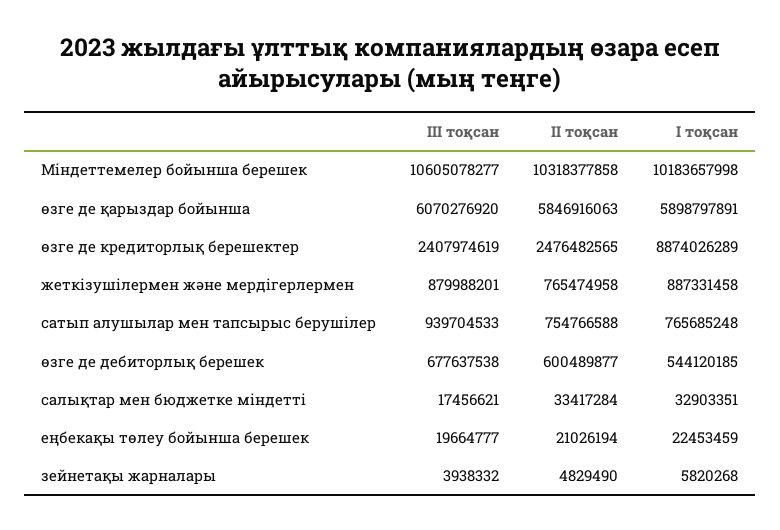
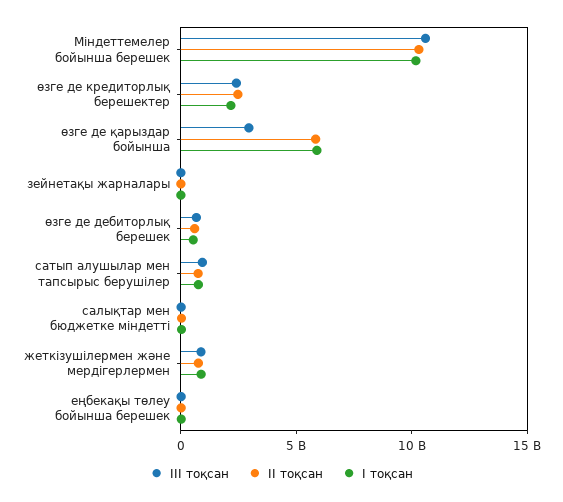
ІІІ тоқсан, өзге де қарыздар бойынша: 6070276920 -> 3000000000
І тоқсан, өзге де кредиторлық берешектер: 8874026289 -> 2000000000

